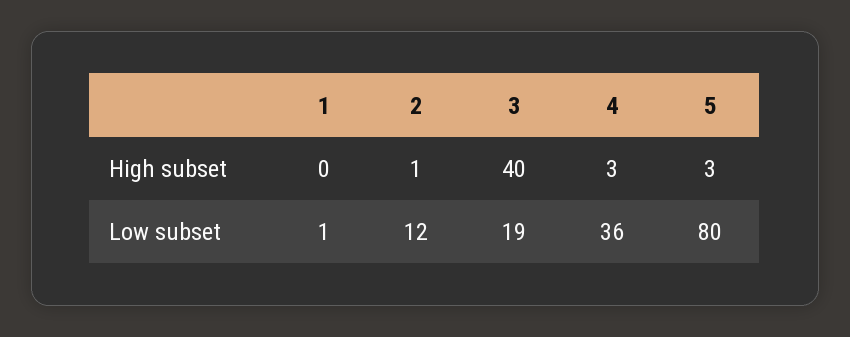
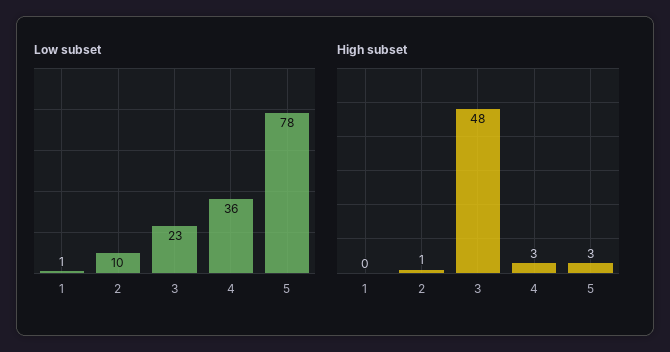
High subset, 3: 40 -> 48
Low subset, 2: 12 -> 10
Low subset, 3: 19 -> 23
Low subset, 5: 80 -> 78

